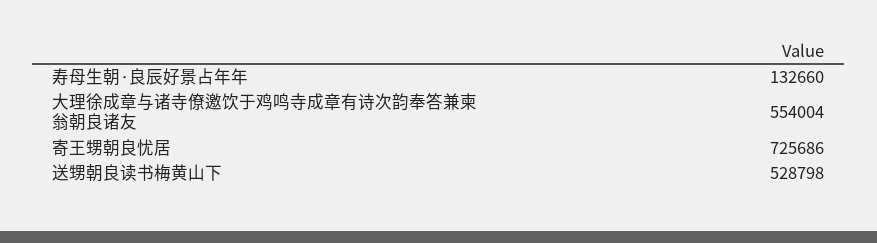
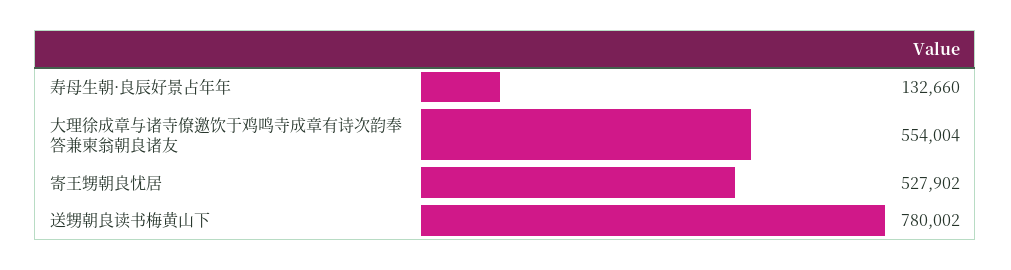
寄王甥朝良忧居: 725686 -> 527902
送甥朝良读书梅黄山下: 528798 -> 780002

